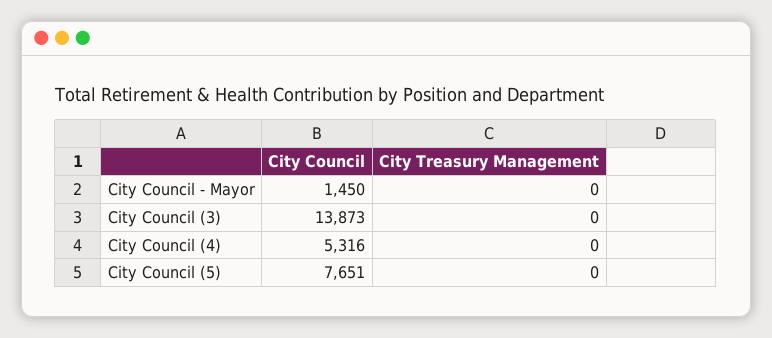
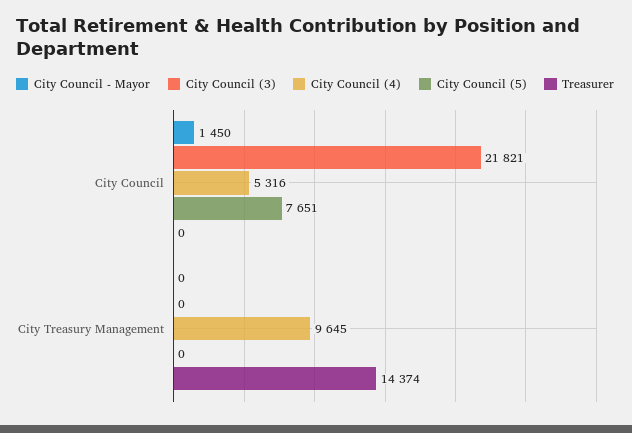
City Council (3), City Council: 13873 -> 21821
City Council (4), City Treasury Management: 0 -> 9645
Treasurer, City Council: none -> 0
Treasurer, City Treasury Management: none -> 14374

